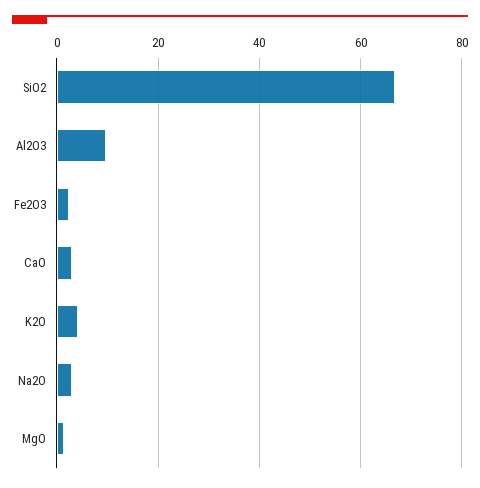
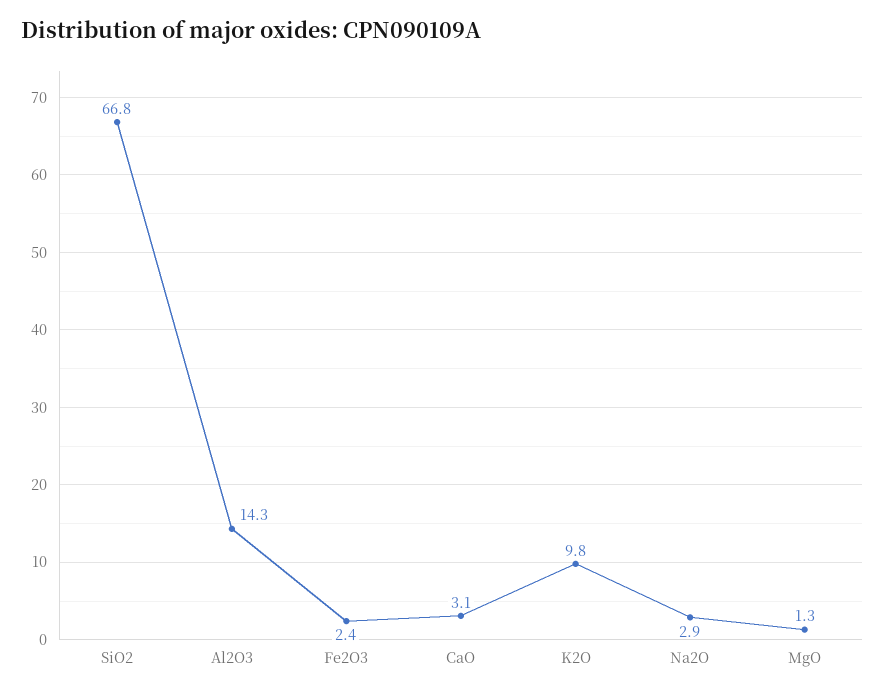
Al2O3: 10 -> 14.3
K2O: 4 -> 9.8

